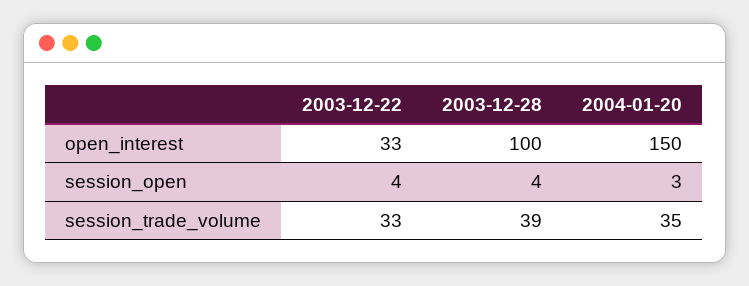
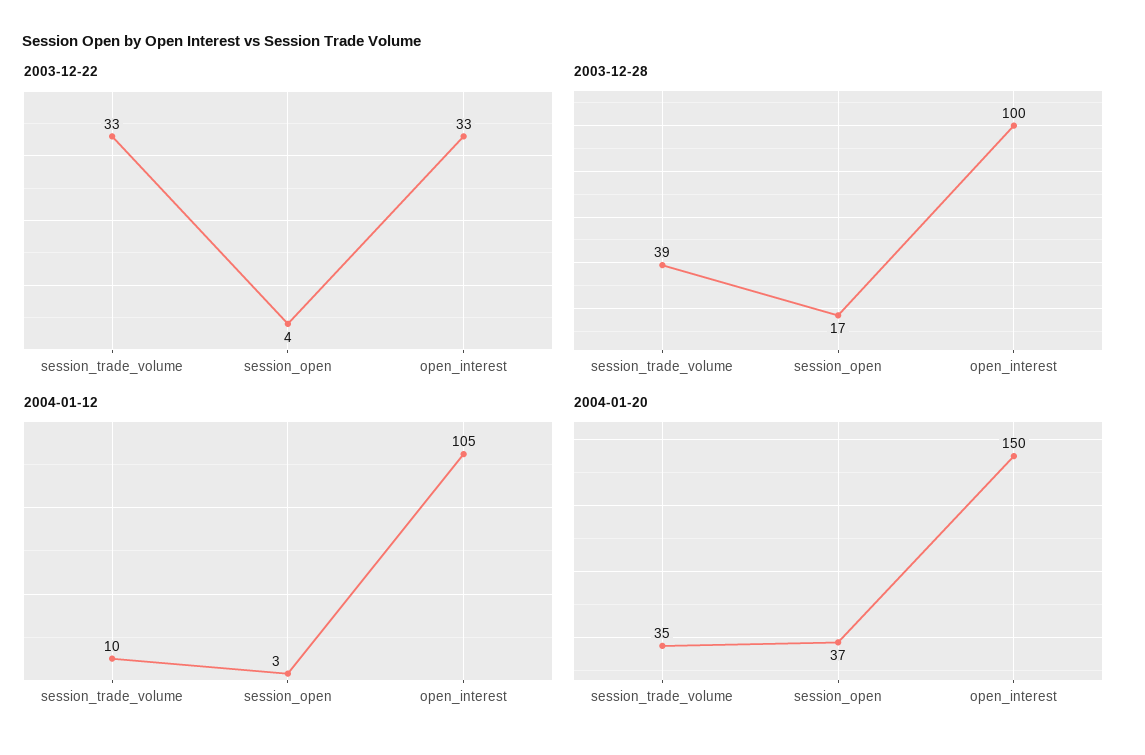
2003-12-28, session_open: 4 -> 17
2004-01-20, session_open: 3 -> 37
2004-01-12, session_trade_volume: none -> 10
2004-01-12, session_open: none -> 3
2004-01-12, open_interest: none -> 105

